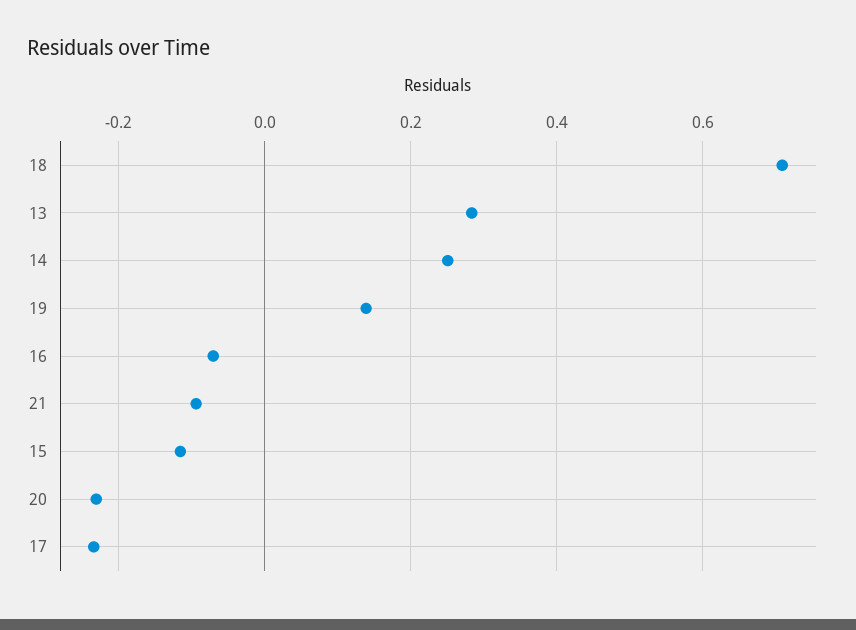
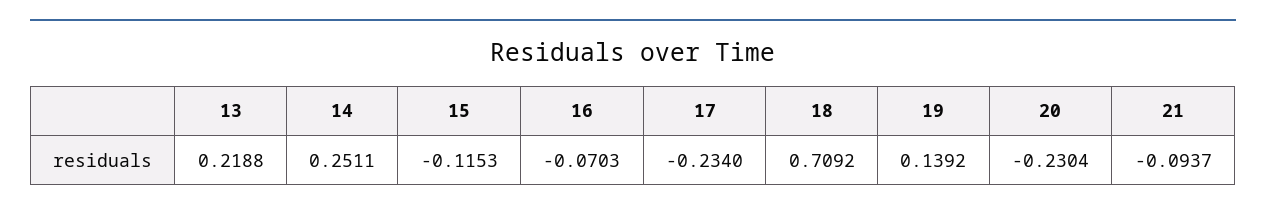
13: 0.28 -> 0.2188

